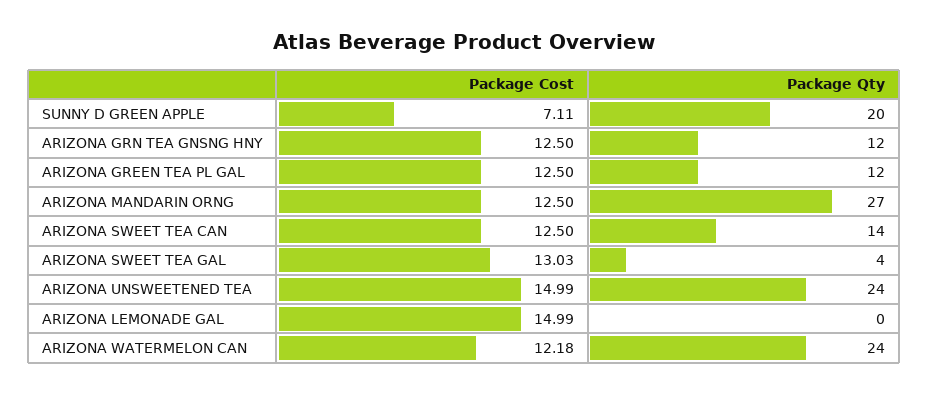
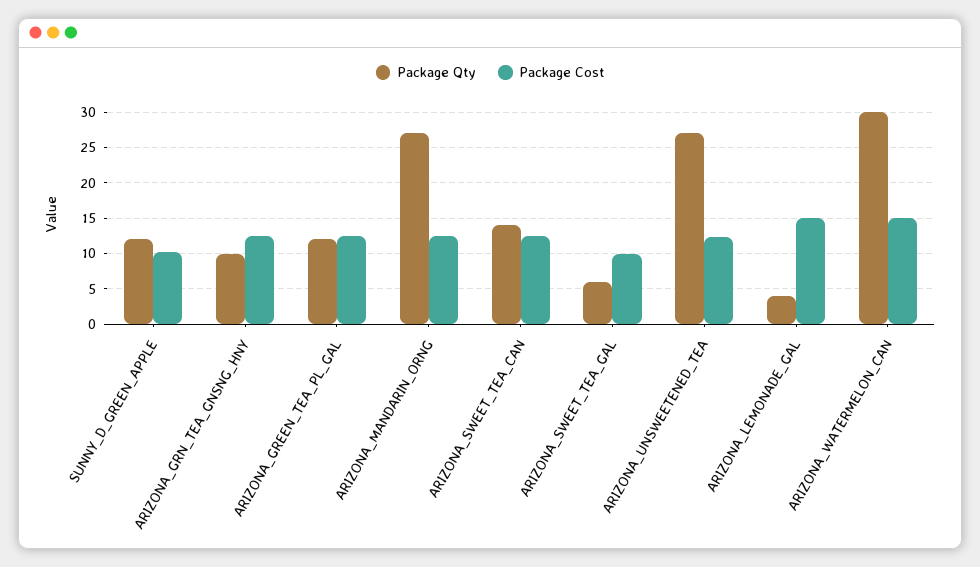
Package Cost, SUNNY D GREEN APPLE: 7.11 -> 10
Package Qty, SUNNY D GREEN APPLE: 20 -> 12
Package Qty, ARIZONA GRN TEA GNSNG HNY: 12 -> 10
Package Cost, ARIZONA SWEET TEA GAL: 13.03 -> 10
Package Qty, ARIZONA SWEET TEA GAL: 4 -> 6
Package Cost, ARIZONA UNSWEETENED TEA: 14.99 -> 12
Package Qty, ARIZONA UNSWEETENED TEA: 24 -> 27
Package Qty, ARIZONA LEMONADE GAL: 0 -> 4
Package Cost, ARIZONA WATERMELON CAN: 12.18 -> 15
Package Qty, ARIZONA WATERMELON CAN: 24 -> 30

